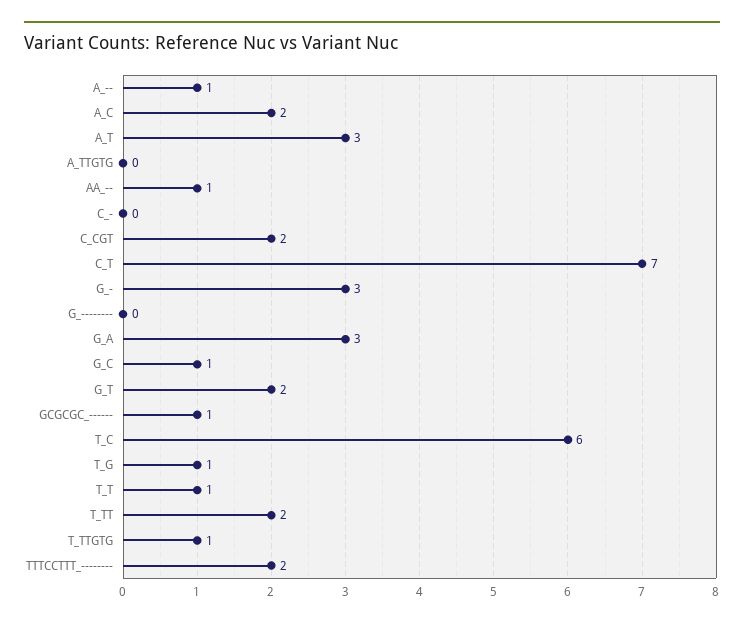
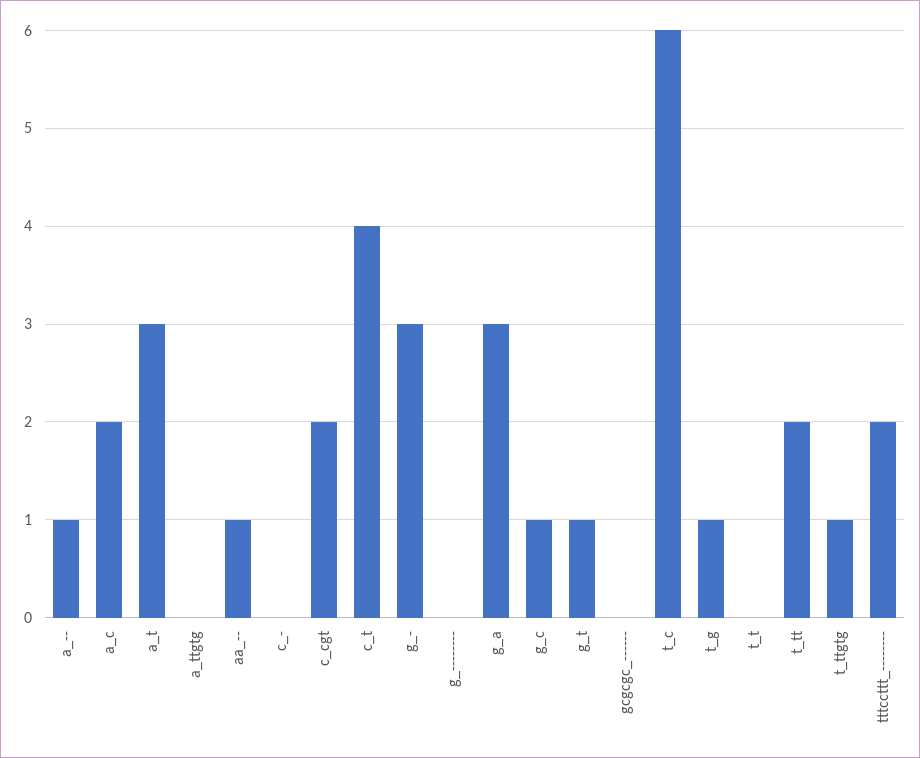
C_T: 7 -> 4
G_T: 2 -> 1
GCGCGC_------: 1 -> 0
T_T: 1 -> 0

